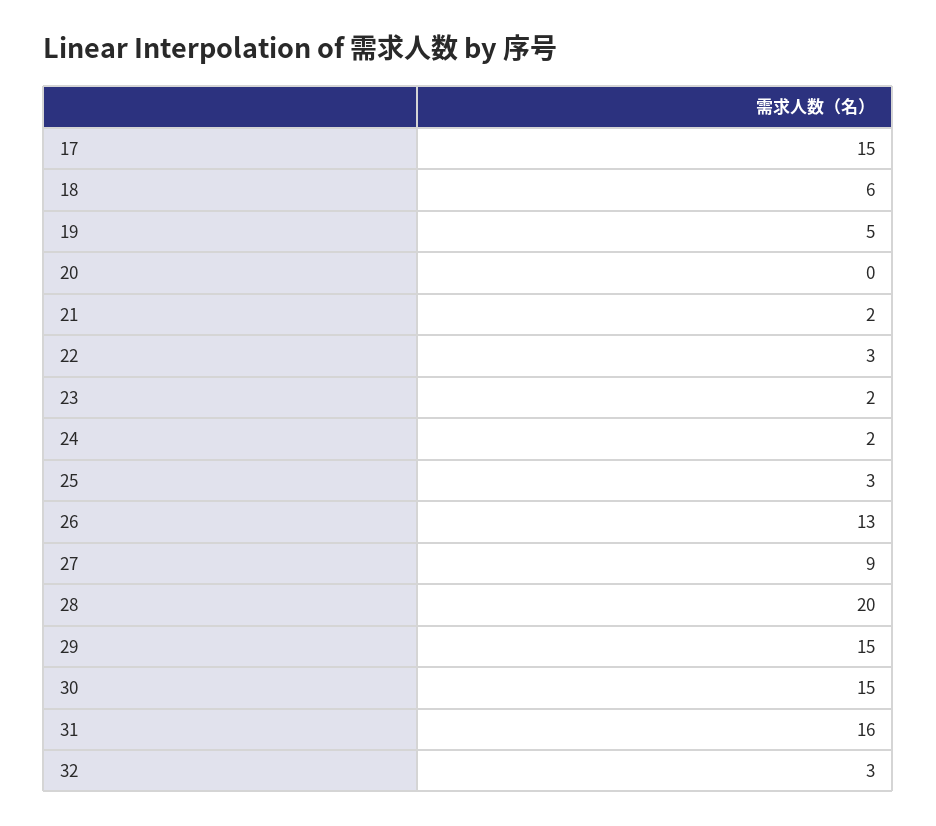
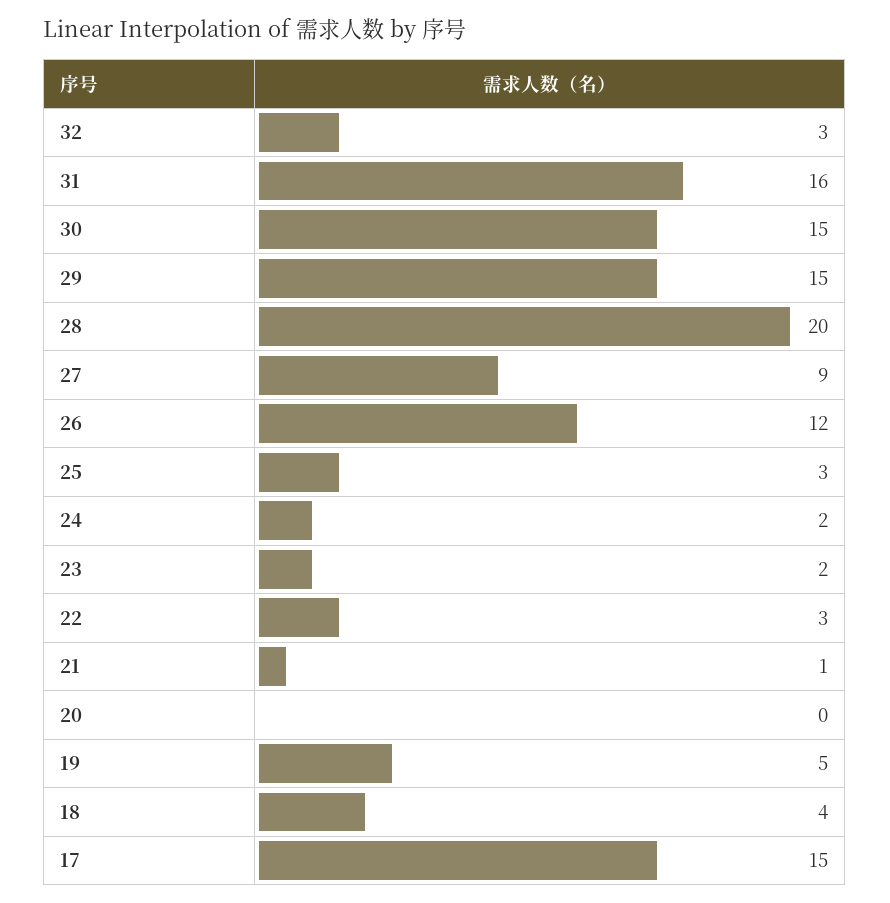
18: 6 -> 4
21: 2 -> 1
26: 13 -> 12

